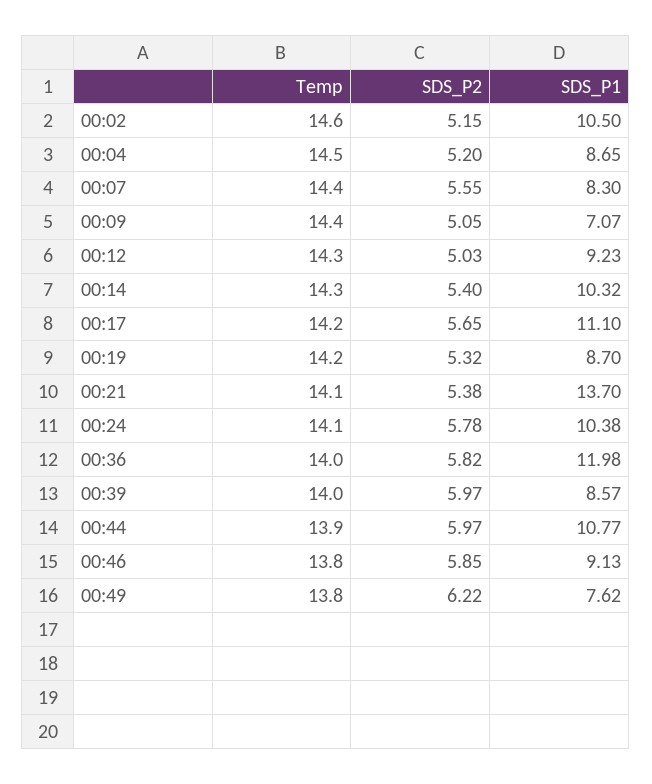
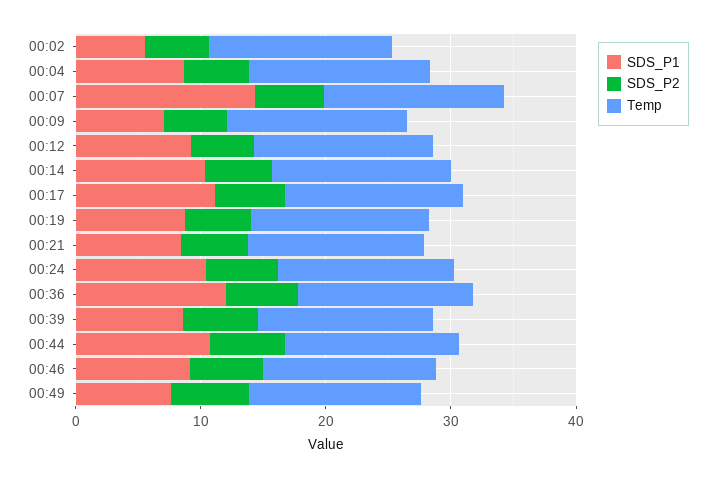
SDS_P1, 00:02: 10.5 -> 6
SDS_P1, 00:07: 8.3 -> 14
SDS_P1, 00:21: 13.7 -> 8

